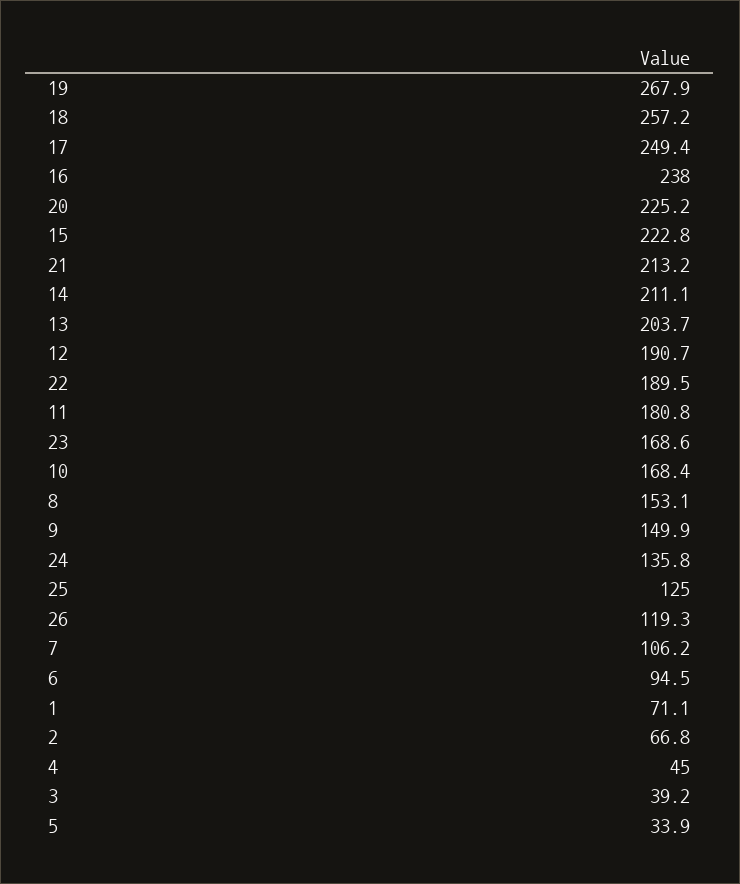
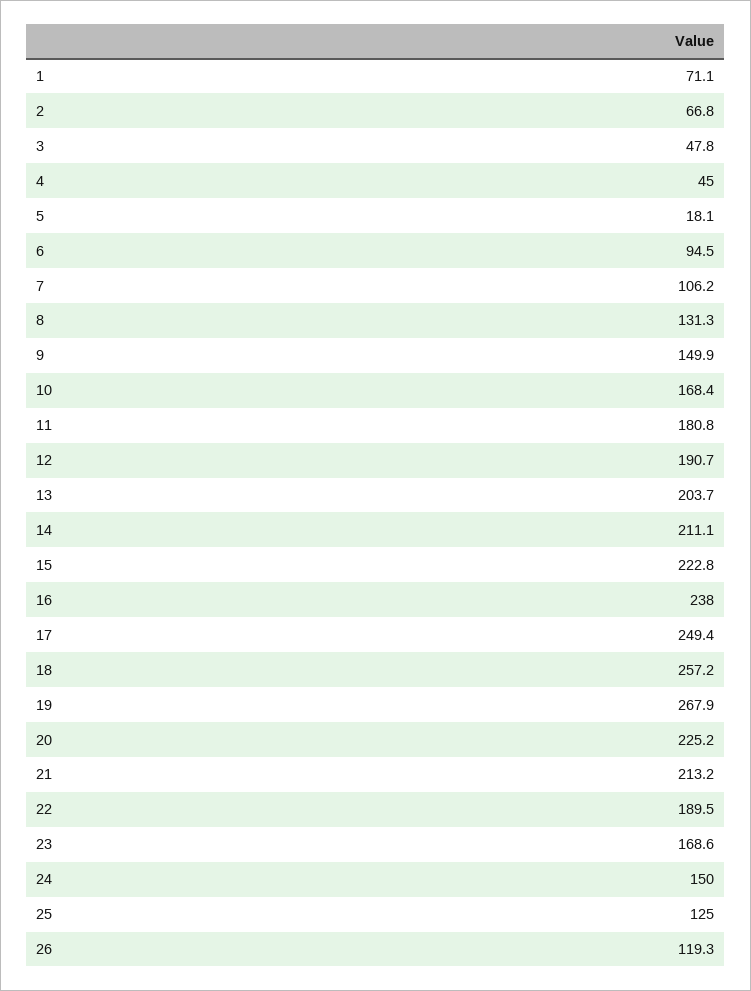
8: 153.1 -> 131.3
24: 135.8 -> 150
3: 39.2 -> 47.8
5: 33.9 -> 18.1

